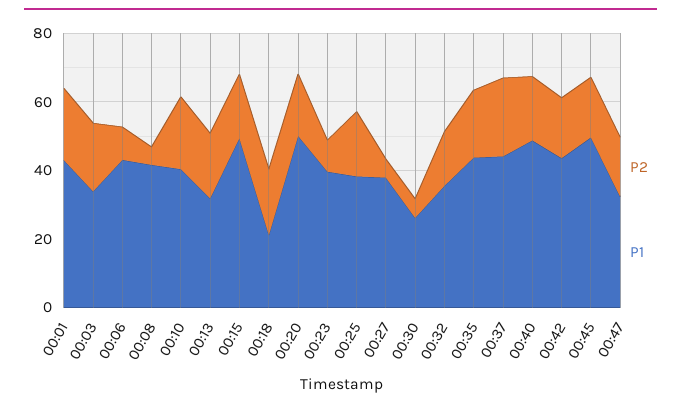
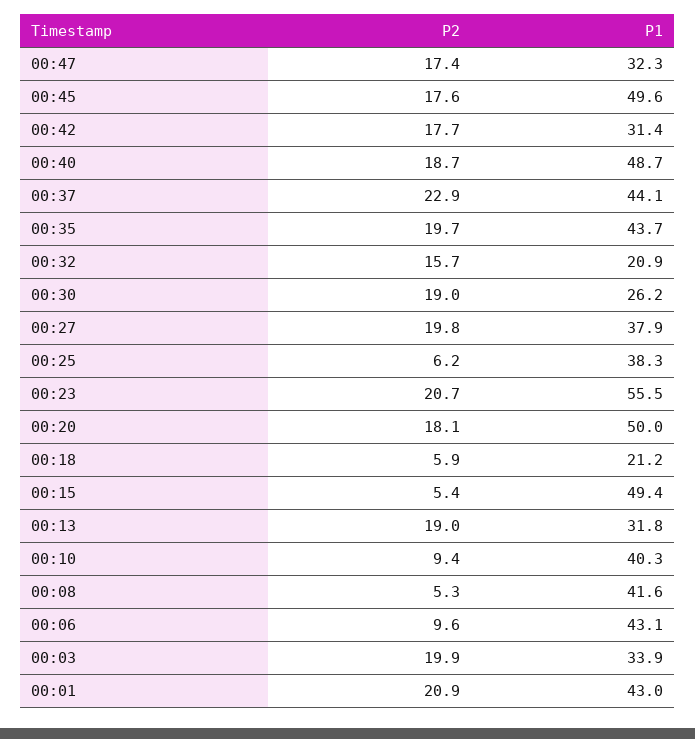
P2, 00:10: 20 -> 9.4
P2, 00:15: 20 -> 5.4
P2, 00:18: 20 -> 5.9
P2, 00:23: 10 -> 20.7
P1, 00:23: 40 -> 55.5
P2, 00:25: 20 -> 6.2
P2, 00:27: 5 -> 19.8
P2, 00:30: 5 -> 19
P1, 00:32: 35 -> 20.9
P1, 00:42: 45 -> 31.4

